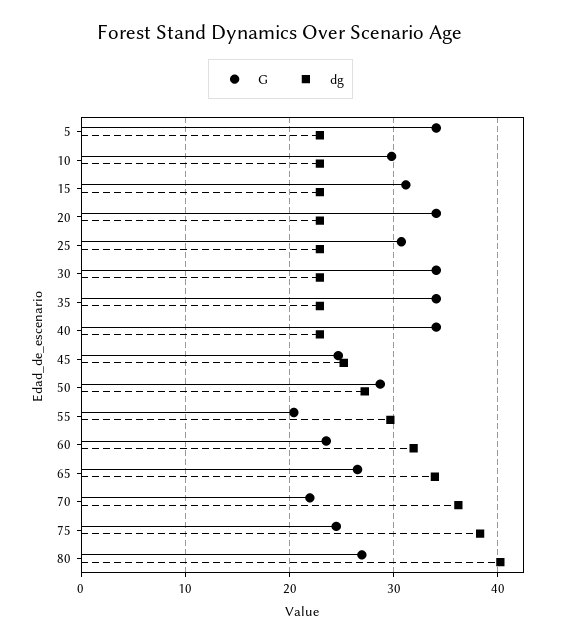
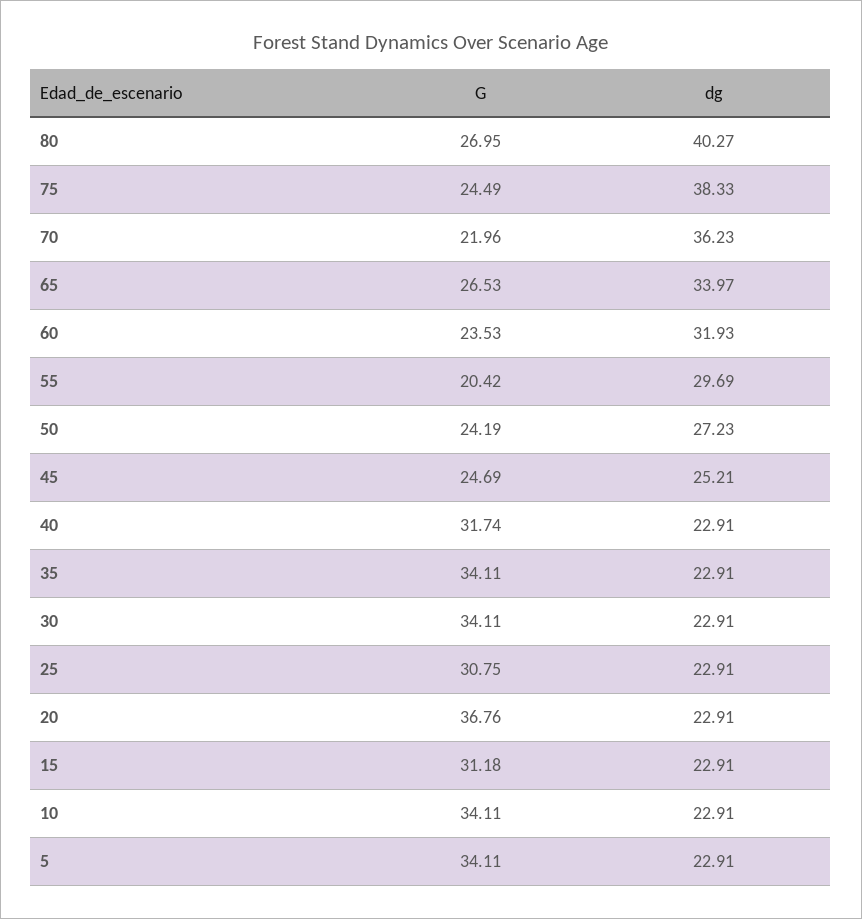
G, 10: 30 -> 34.11
G, 20: 34 -> 36.76
G, 40: 34 -> 31.74
G, 50: 29 -> 24.19

